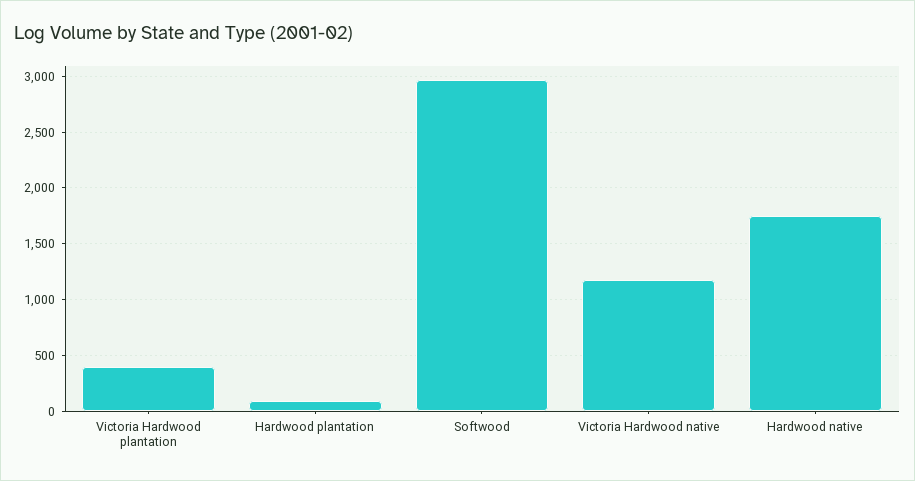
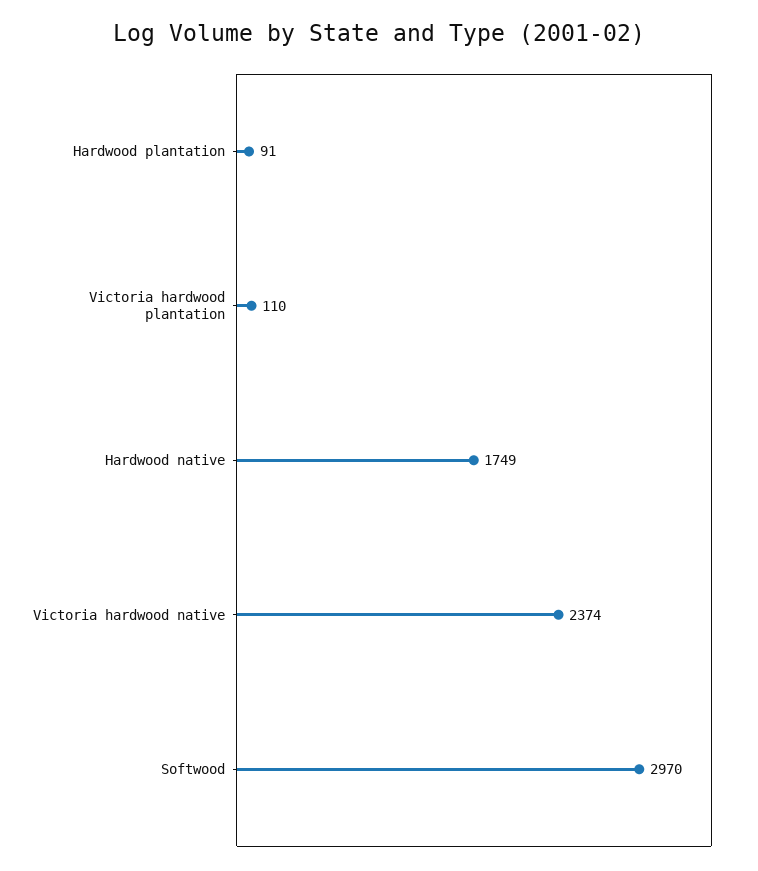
Victoria Hardwood plantation: 400 -> 110
Victoria Hardwood native: 1200 -> 2374

